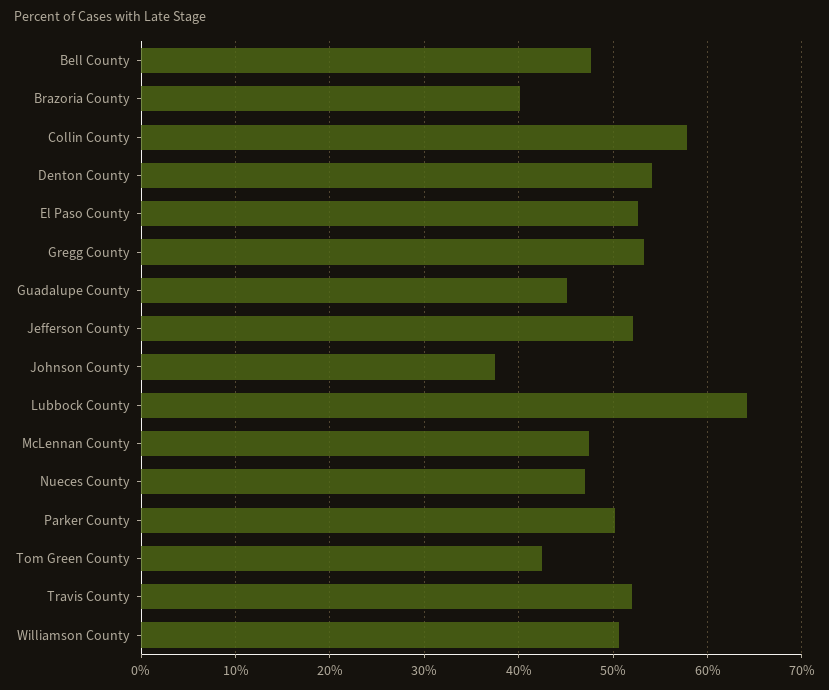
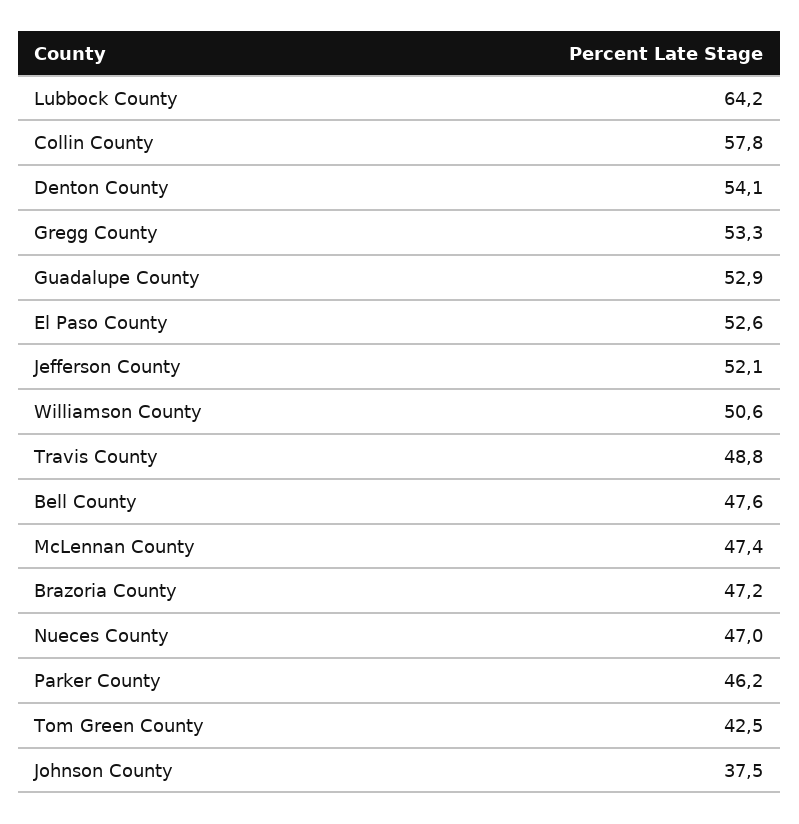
Brazoria County: 40 -> 47.2
Guadalupe County: 45 -> 52.9
Parker County: 50 -> 46.2
Travis County: 52 -> 48.8

